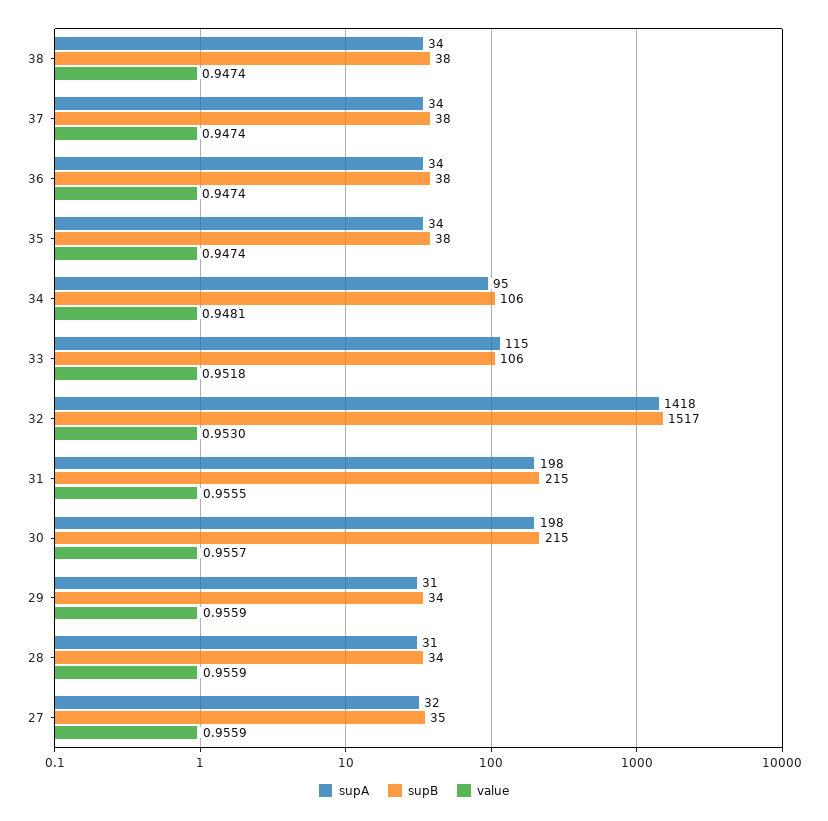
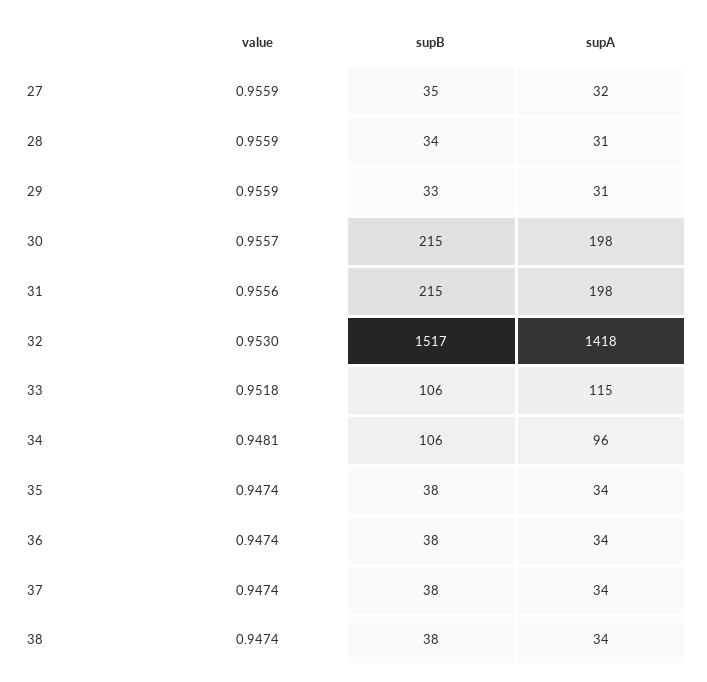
supA, 34: 95 -> 96
value, 31: 0.9555 -> 0.9556
supB, 29: 34 -> 33

